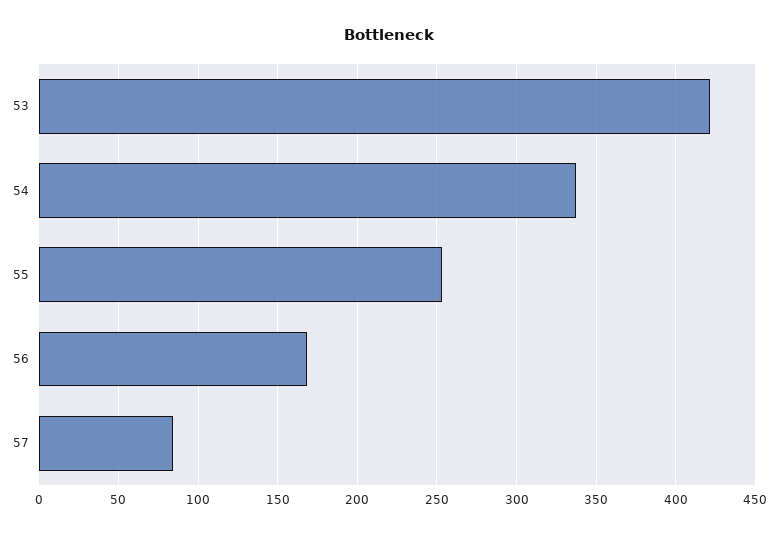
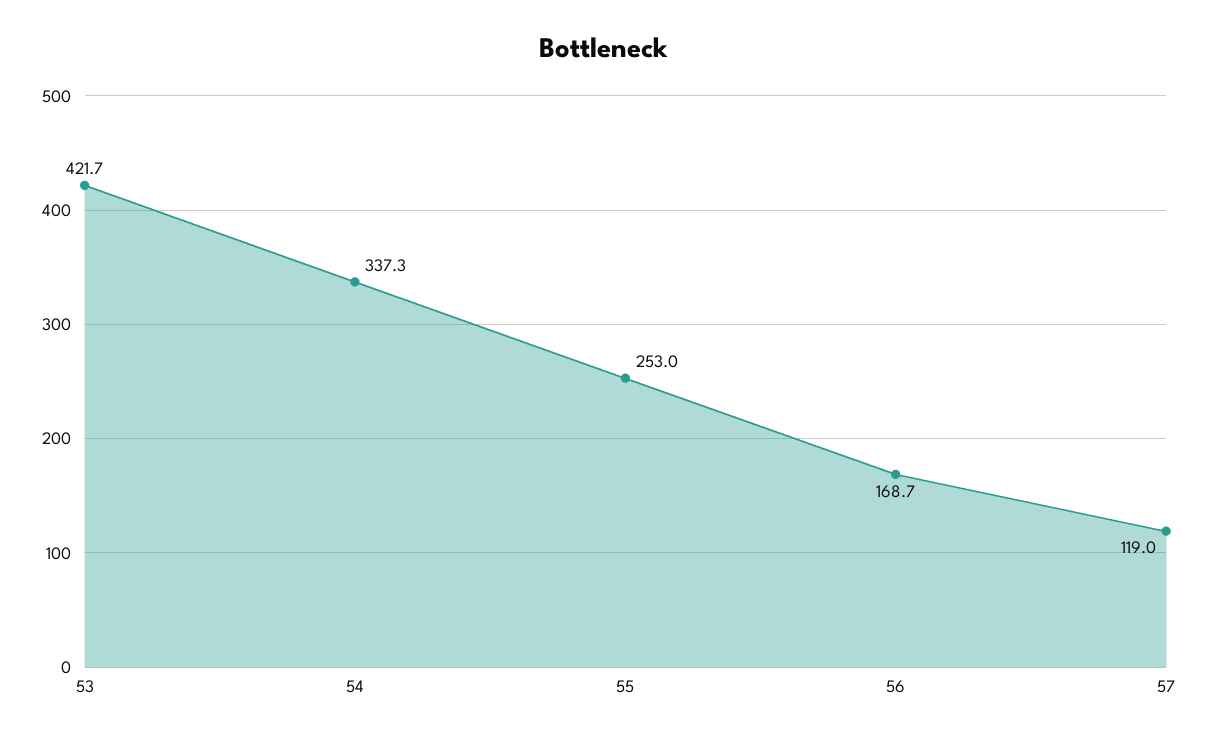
57: 85 -> 119

